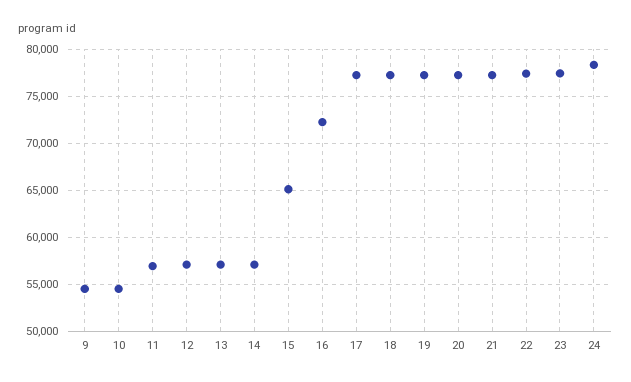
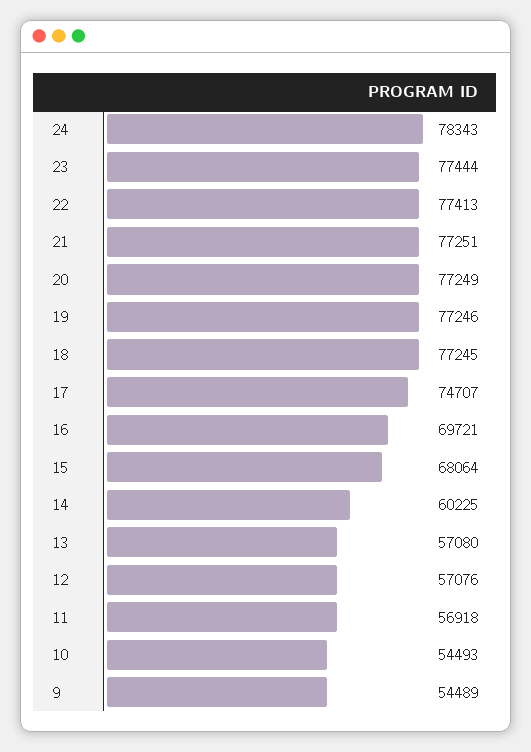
14: 57000 -> 60225
15: 65000 -> 68064
16: 72000 -> 69721
17: 77000 -> 74707

